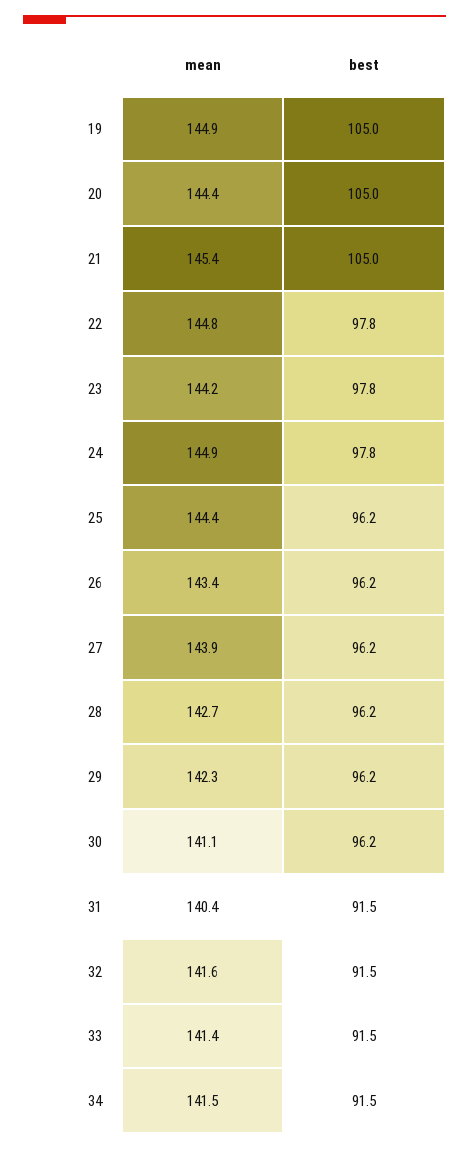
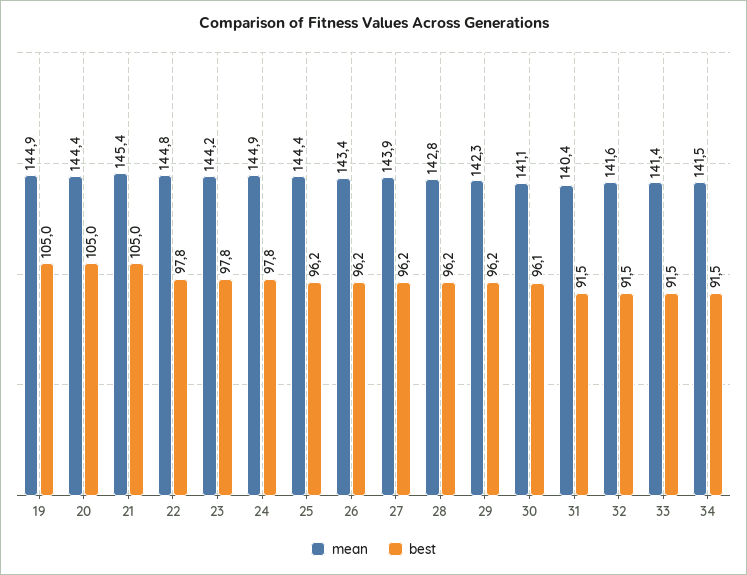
mean, 28: 142.7 -> 142.8
best, 30: 96.2 -> 96.1

